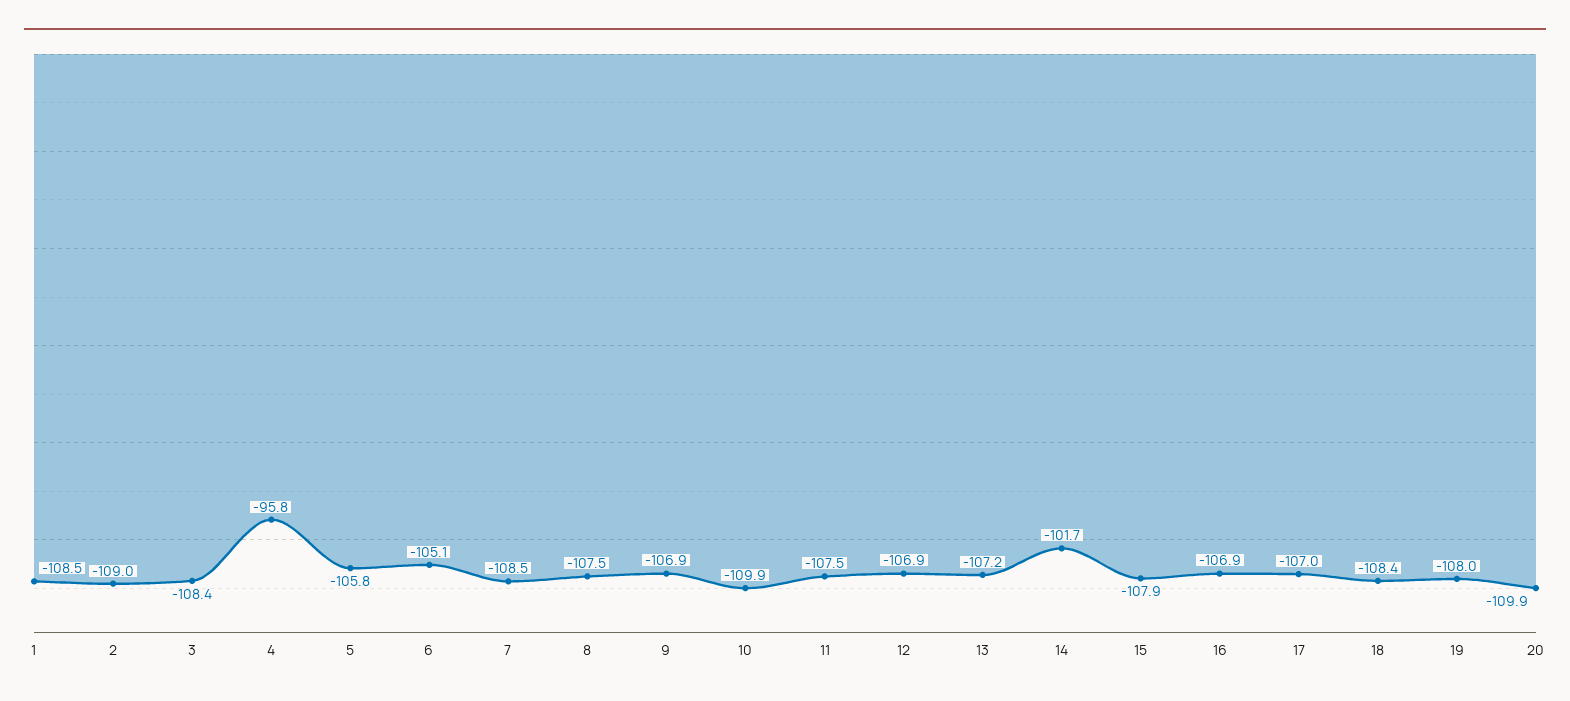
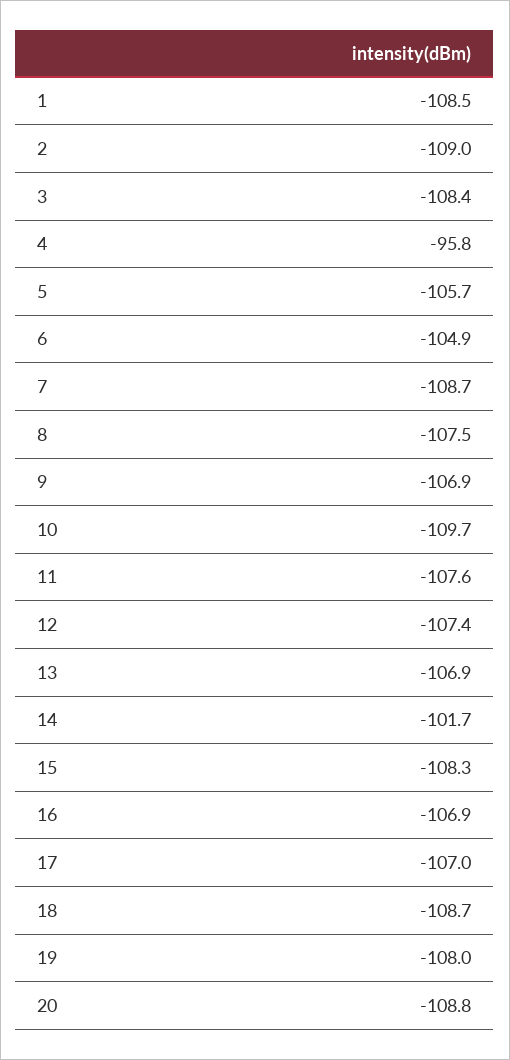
5: -105.8 -> -105.7
6: -105.1 -> -104.9
7: -108.5 -> -108.7
10: -109.9 -> -109.7
11: -107.5 -> -107.6
12: -106.9 -> -107.4
13: -107.2 -> -106.9
15: -107.9 -> -108.3
18: -108.4 -> -108.7
20: -109.9 -> -108.8

